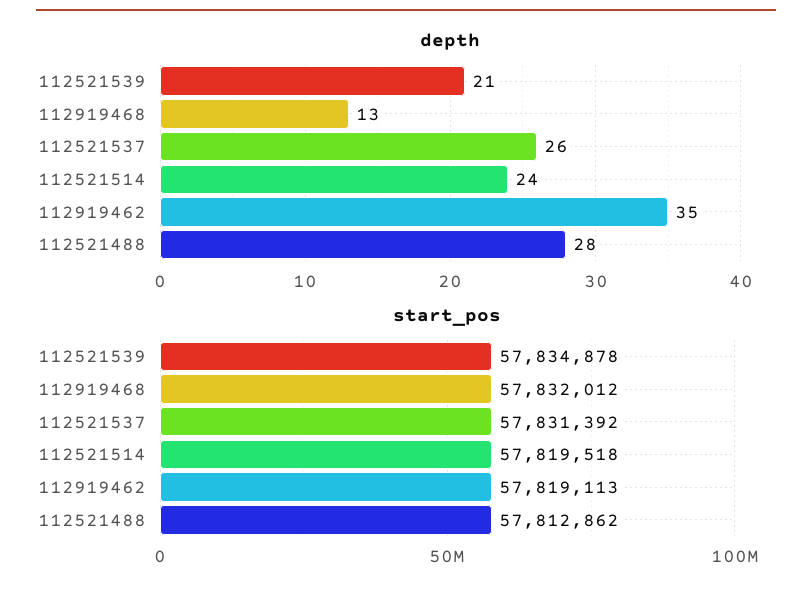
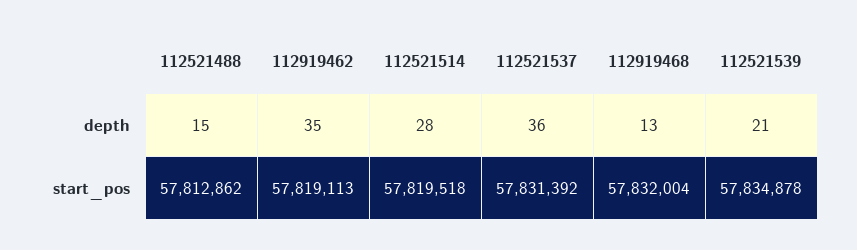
depth, 112521537: 26 -> 36
depth, 112521514: 24 -> 28
depth, 112521488: 28 -> 15
start_pos, 112919468: 57832012 -> 57832004

